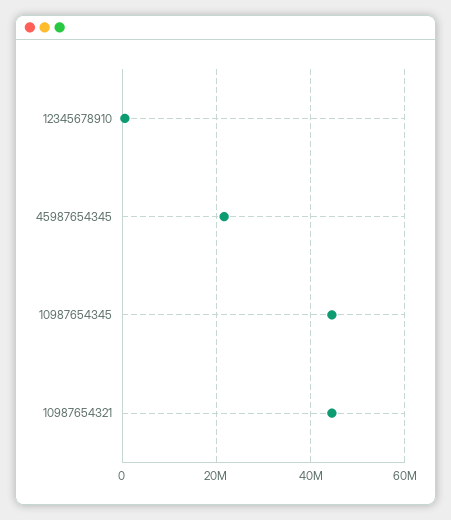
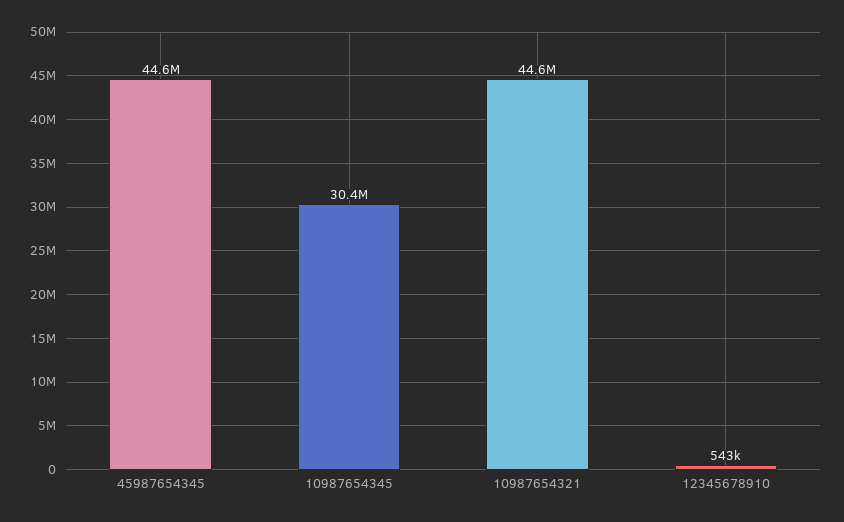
45987654345: 22000000 -> 44600000
10987654345: 44000000 -> 30400000

